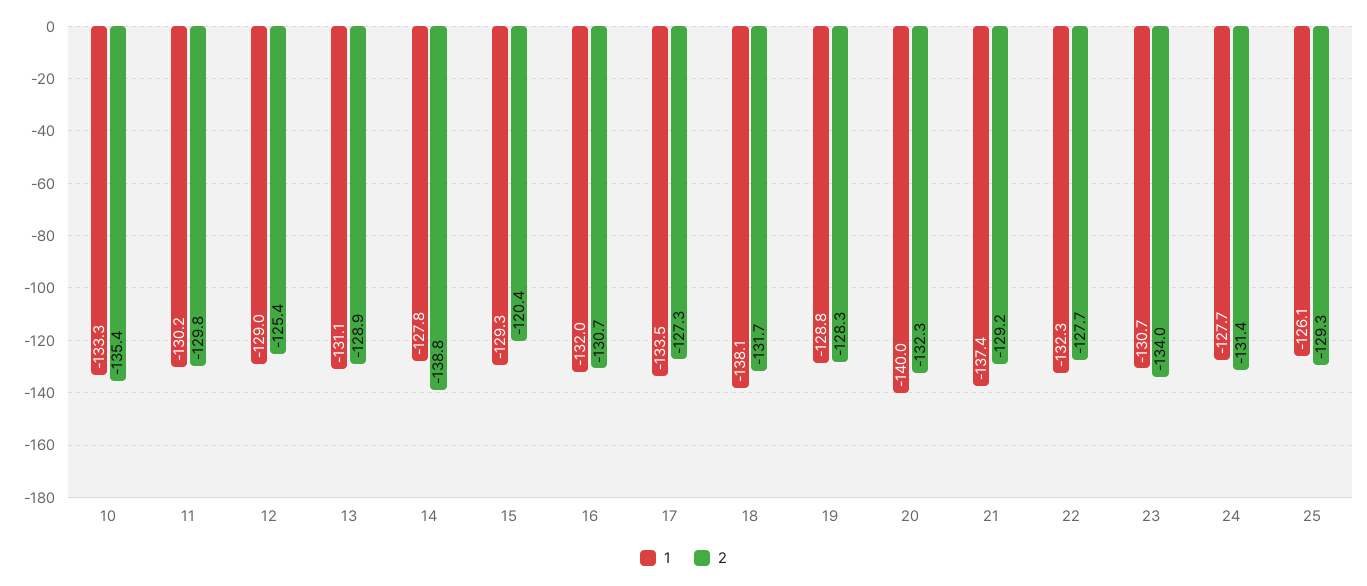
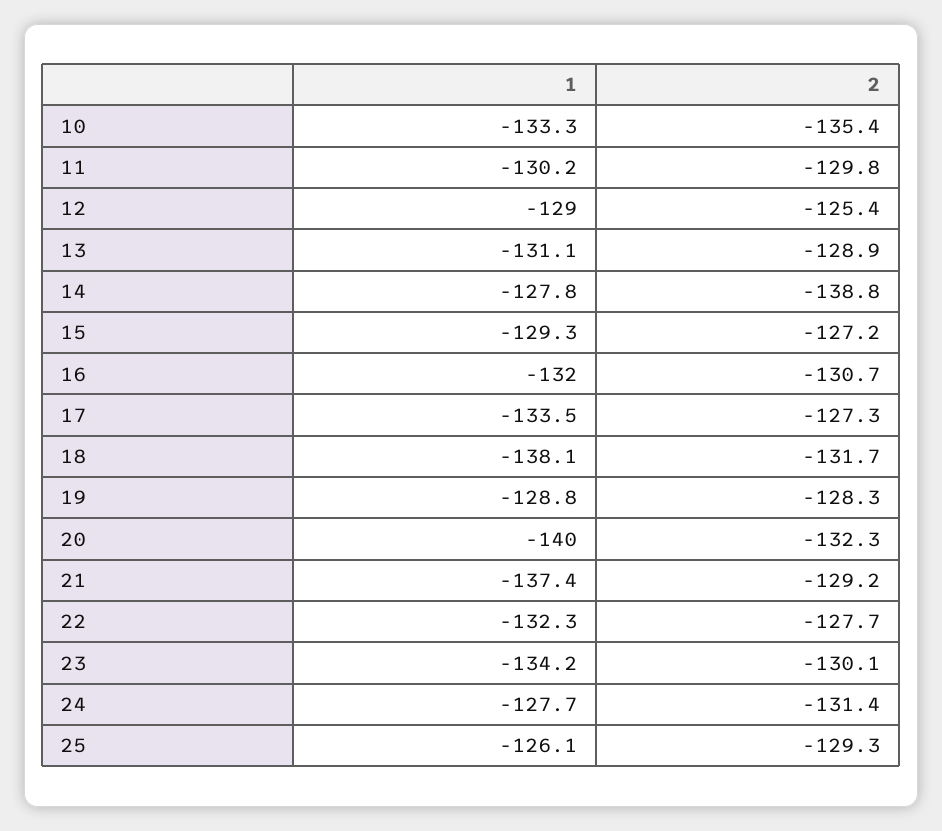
2, 15: -120.4 -> -127.2
1, 23: -130.7 -> -134.2
2, 23: -134 -> -130.1

